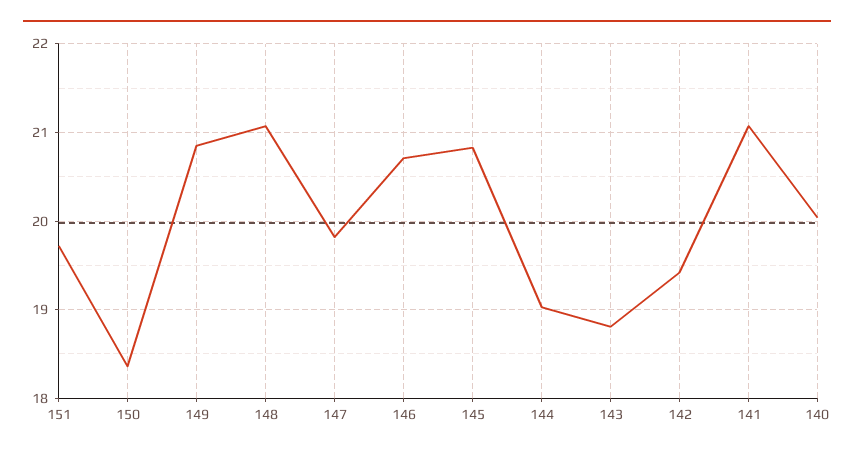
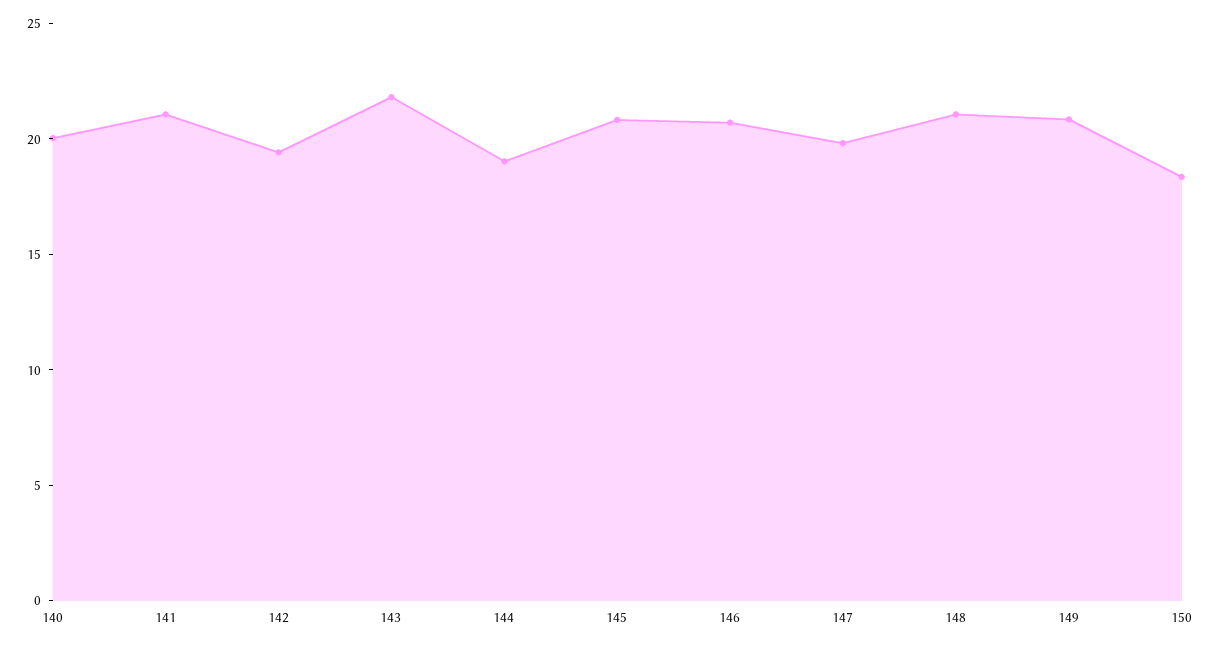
151: 19.7 -> none
143: 18.8 -> 22

